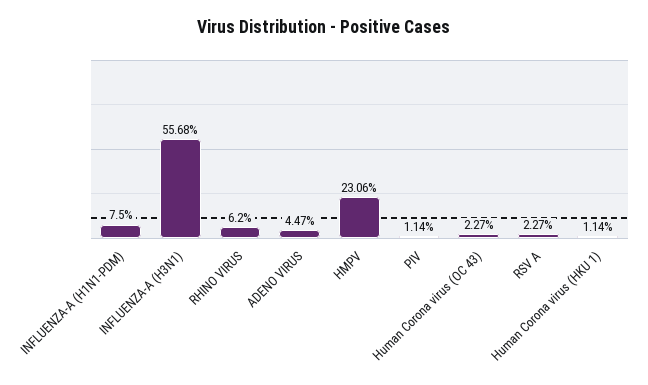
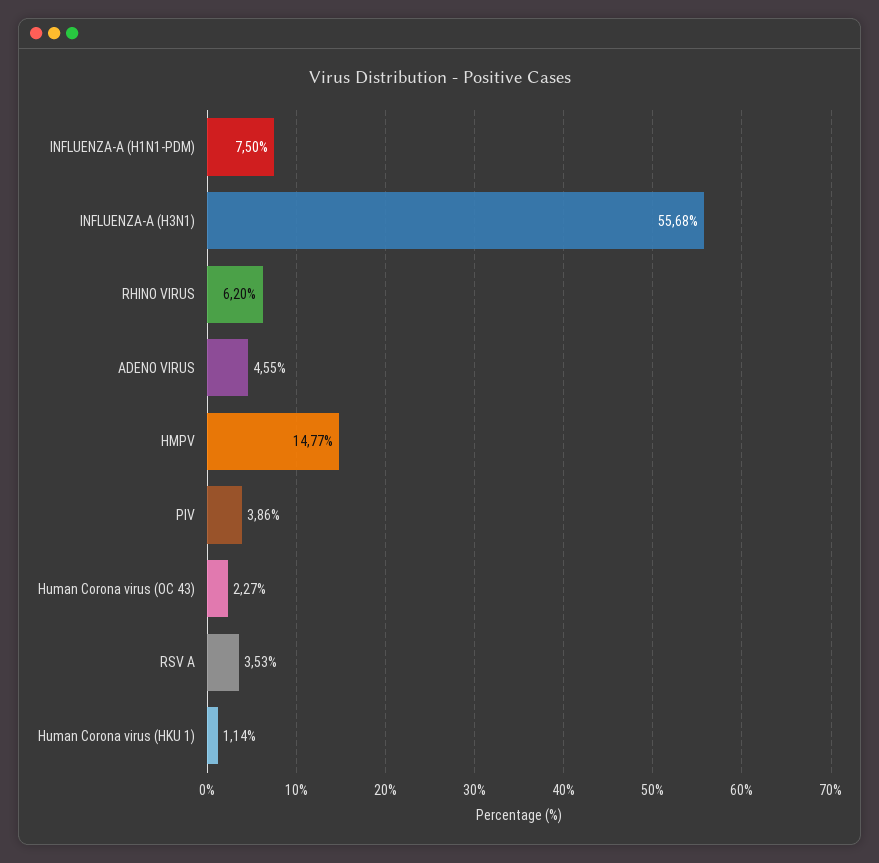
ADENO VIRUS: 4.47 -> 4.55
HMPV: 23.06 -> 14.77
PIV: 1.14 -> 3.86
RSV A: 2.27 -> 3.53

